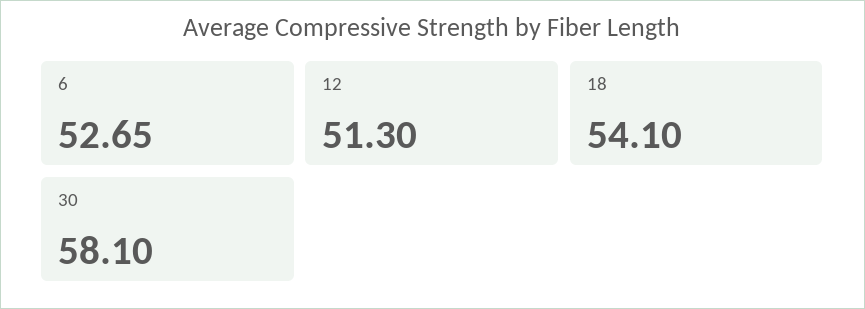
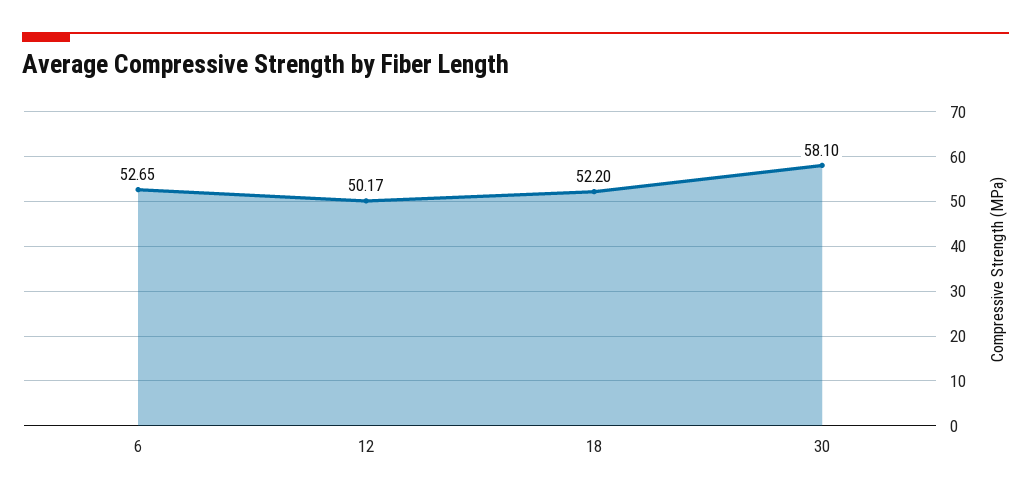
12: 51.3 -> 50.17
18: 54.1 -> 52.2

